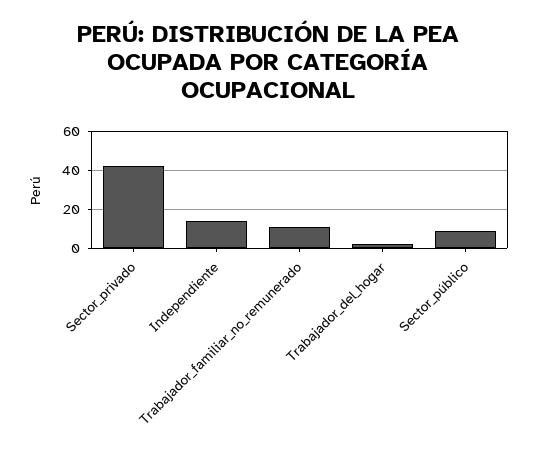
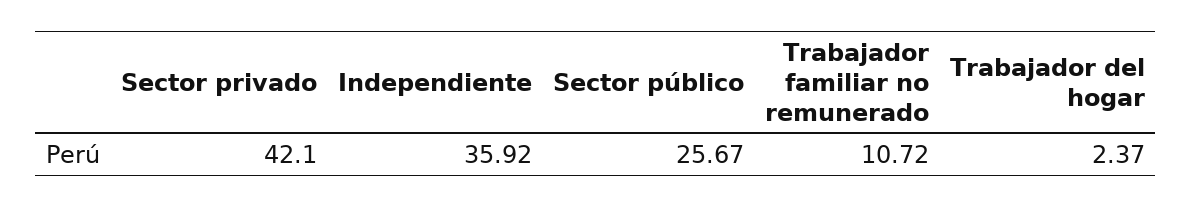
Independiente: 15 -> 35.92
Sector_público: 10 -> 25.67

